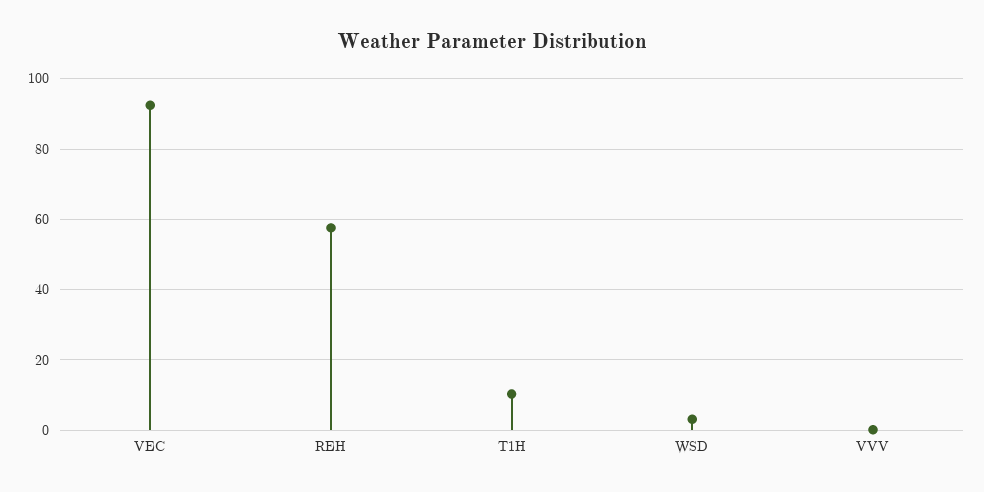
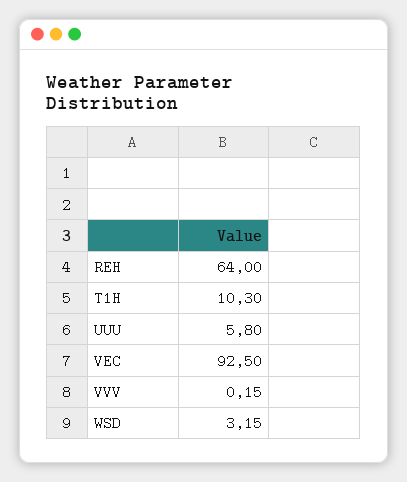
REH: 58 -> 64
UUU: none -> 5.8

